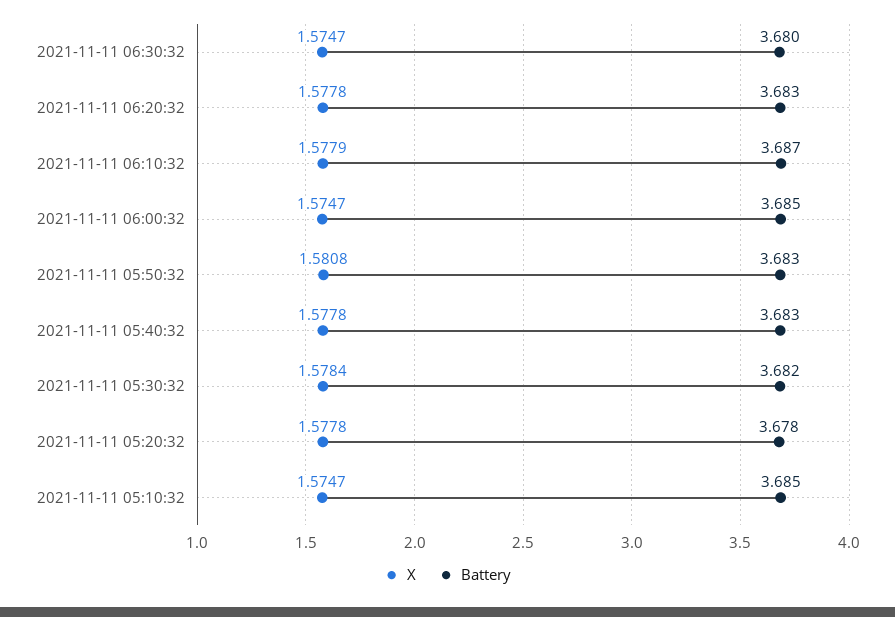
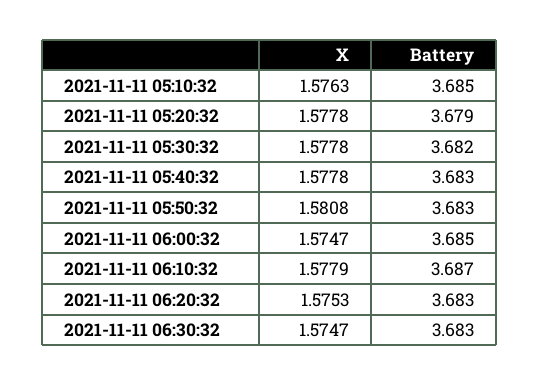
Battery, 2021-11-11 06:30:32: 3.68 -> 3.683
X, 2021-11-11 06:20:32: 1.5778 -> 1.5753
X, 2021-11-11 05:30:32: 1.5784 -> 1.5778
Battery, 2021-11-11 05:20:32: 3.678 -> 3.679
X, 2021-11-11 05:10:32: 1.5747 -> 1.5763

